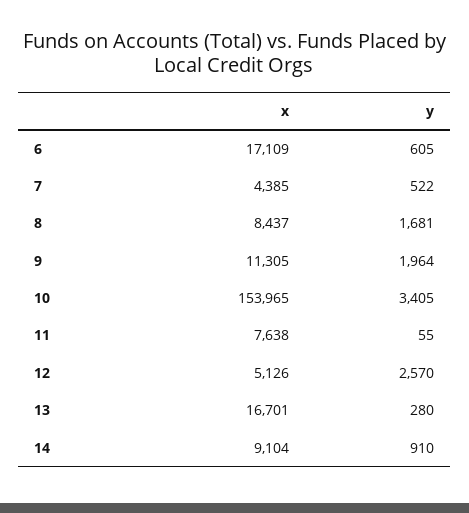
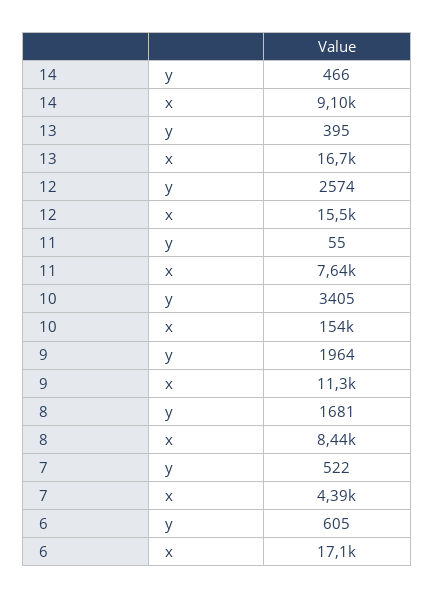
x, 12: 5126 -> 15500
y, 12: 2570 -> 2574
y, 13: 280 -> 395
y, 14: 910 -> 466

